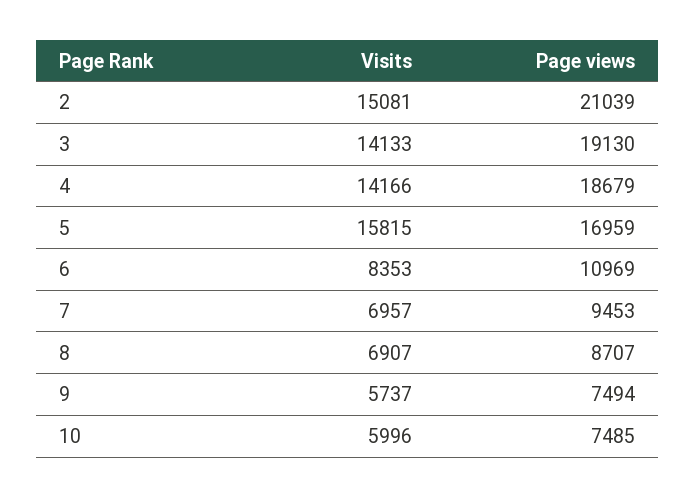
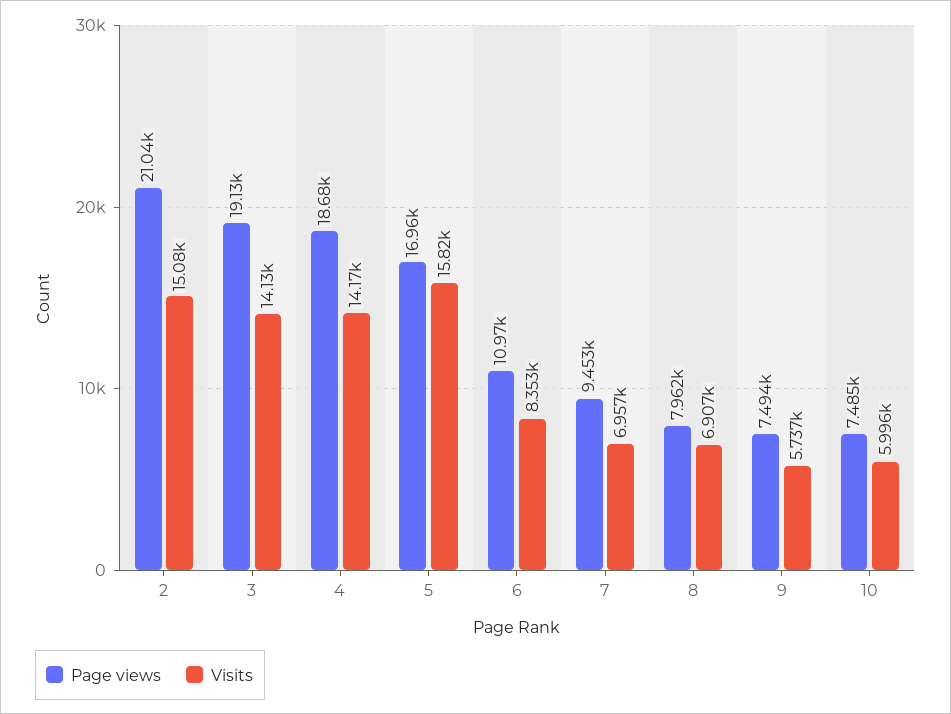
Page views, 8: 8707 -> 7962

